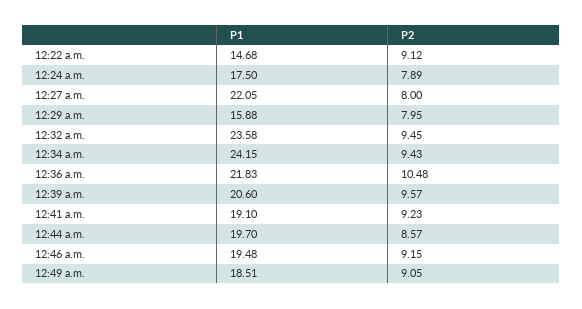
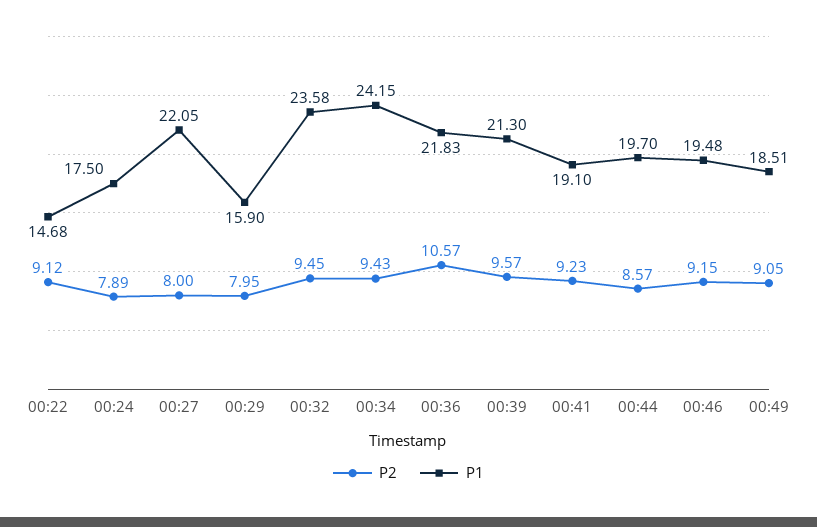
P1, 12:29 a.m.: 15.88 -> 15.9
P2, 12:36 a.m.: 10.48 -> 10.57
P1, 12:39 a.m.: 20.6 -> 21.3

